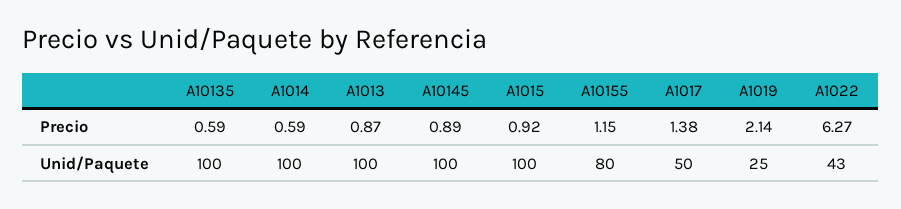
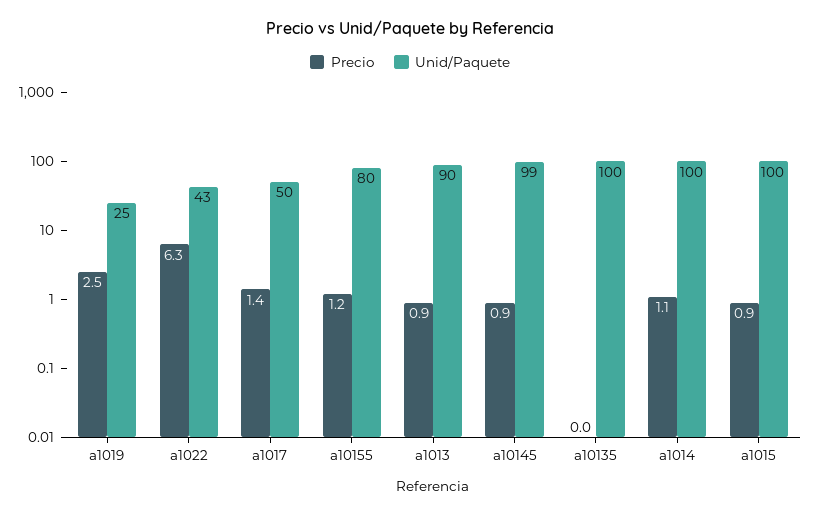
Precio, A10135: 0.59 -> 0
Precio, A1014: 0.59 -> 1.1
Precio, A1019: 2.14 -> 2.5
Unid/Paquete, A1013: 100 -> 90
Unid/Paquete, A10145: 100 -> 99

